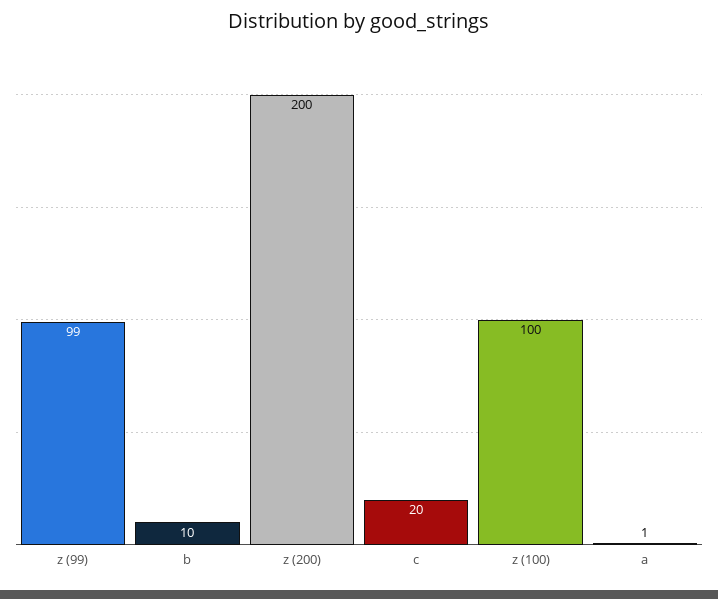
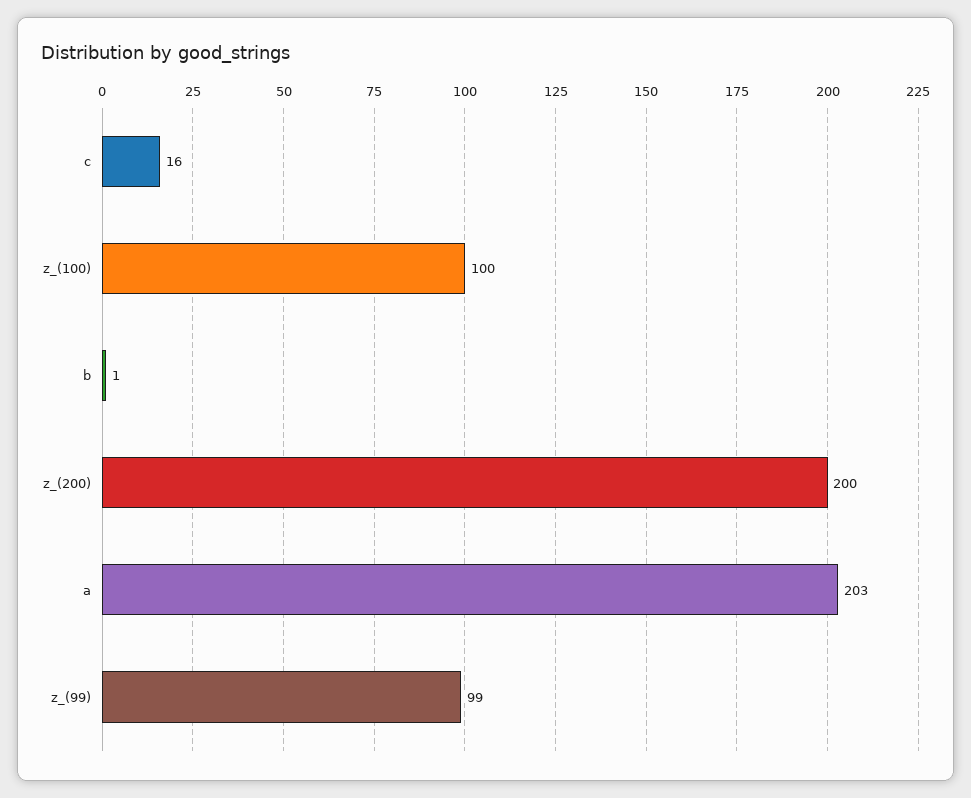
b: 10 -> 1
c: 20 -> 16
a: 1 -> 203

